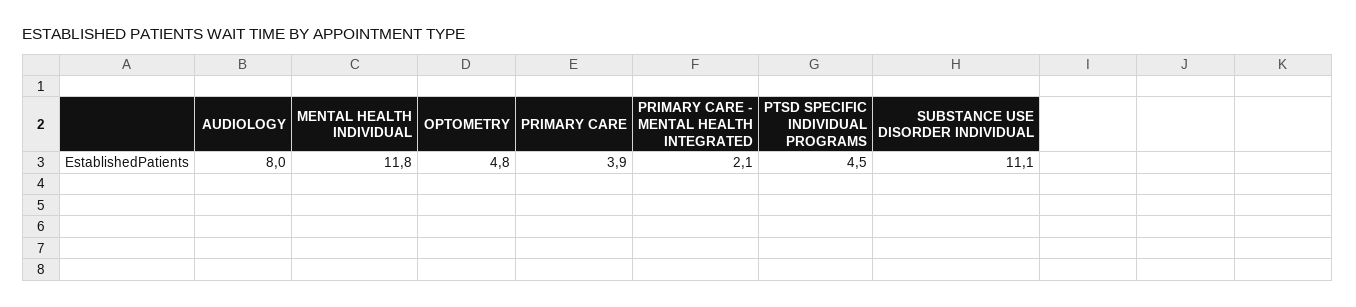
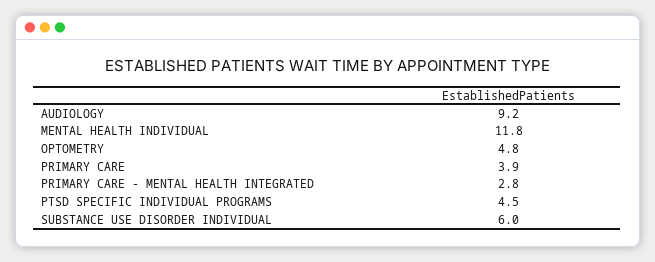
AUDIOLOGY: 8 -> 9.2
PRIMARY CARE - MENTAL HEALTH INTEGRATED: 2.1 -> 2.8
SUBSTANCE USE DISORDER INDIVIDUAL: 11.1 -> 6

